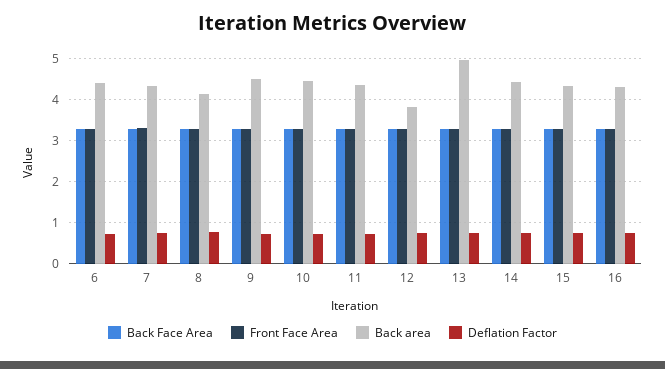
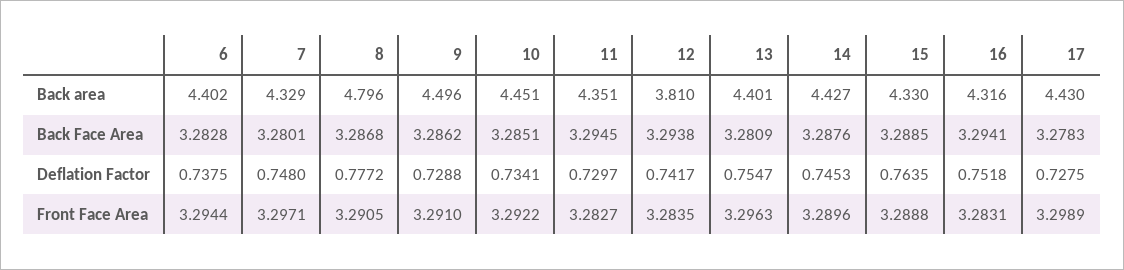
Back area, 8: 4.2 -> 4.796
Back area, 13: 5 -> 4.401
Back area, 17: none -> 4.43
Back Face Area, 17: none -> 3.2783
Deflation Factor, 17: none -> 0.7275
Front Face Area, 17: none -> 3.2989

